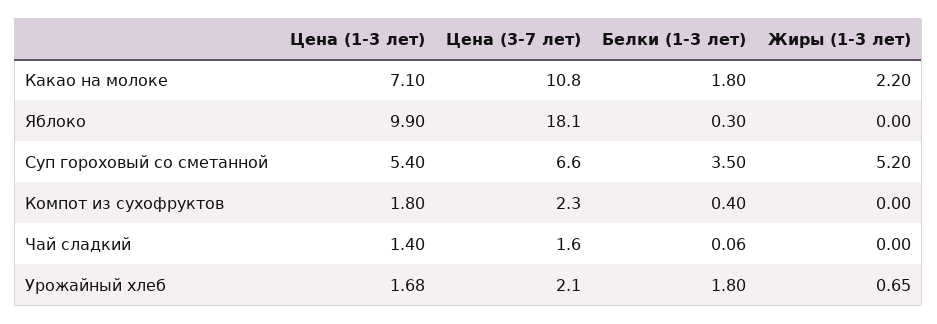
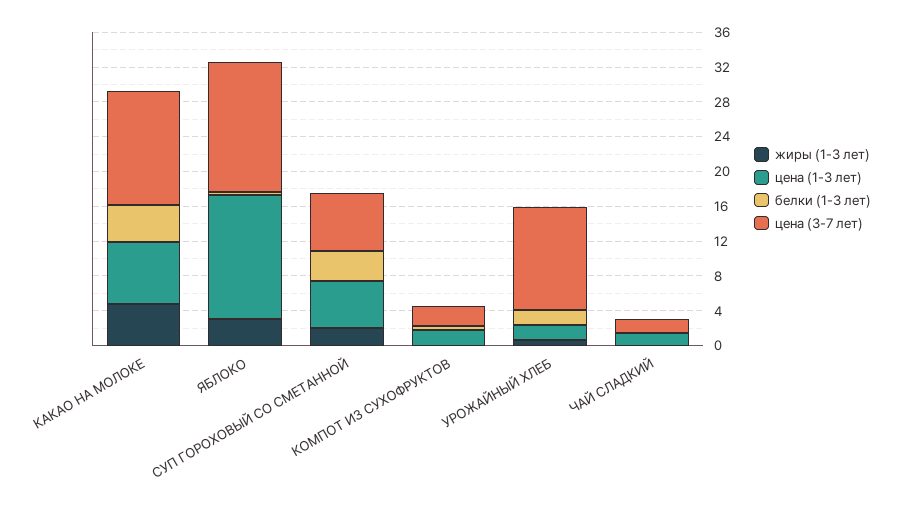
Цена (3-7 лет), Какао на молоке: 10.8 -> 13
Белки (1-3 лет), Какао на молоке: 1.8 -> 4
Жиры (1-3 лет), Какао на молоке: 2.2 -> 5
Цена (1-3 лет), Яблоко: 9.9 -> 14
Цена (3-7 лет), Яблоко: 18.1 -> 15
Жиры (1-3 лет), Яблоко: 0 -> 3
Жиры (1-3 лет), Суп гороховый со сметанной: 5.2 -> 2
Цена (3-7 лет), Урожайный хлеб: 2.1 -> 12

